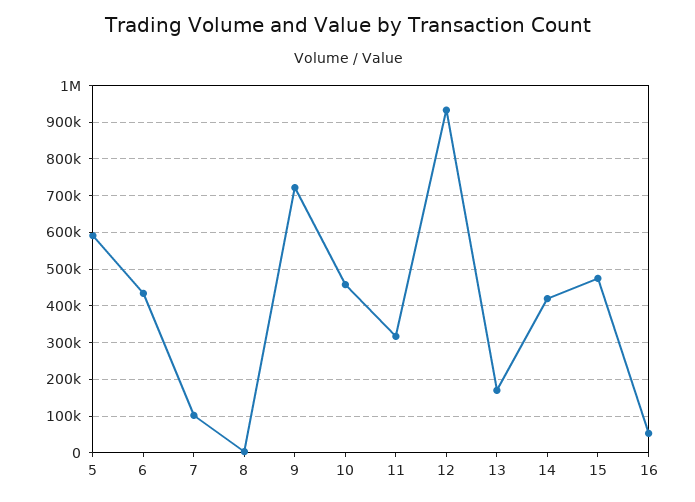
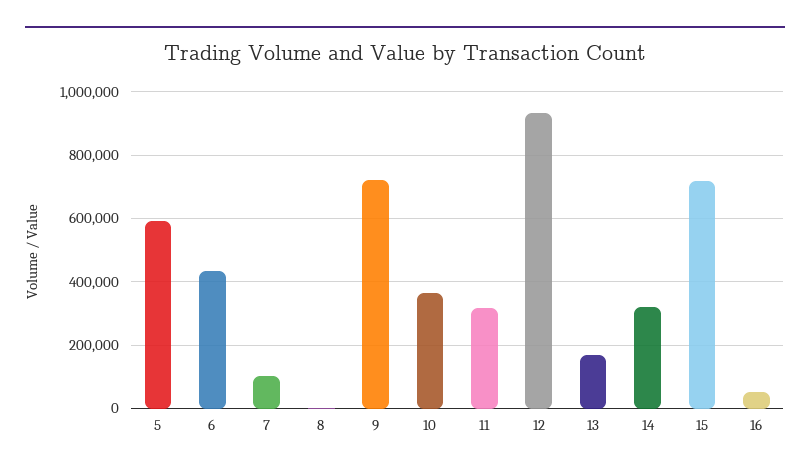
10: 460000 -> 360000
14: 420000 -> 320000
15: 480000 -> 720000

